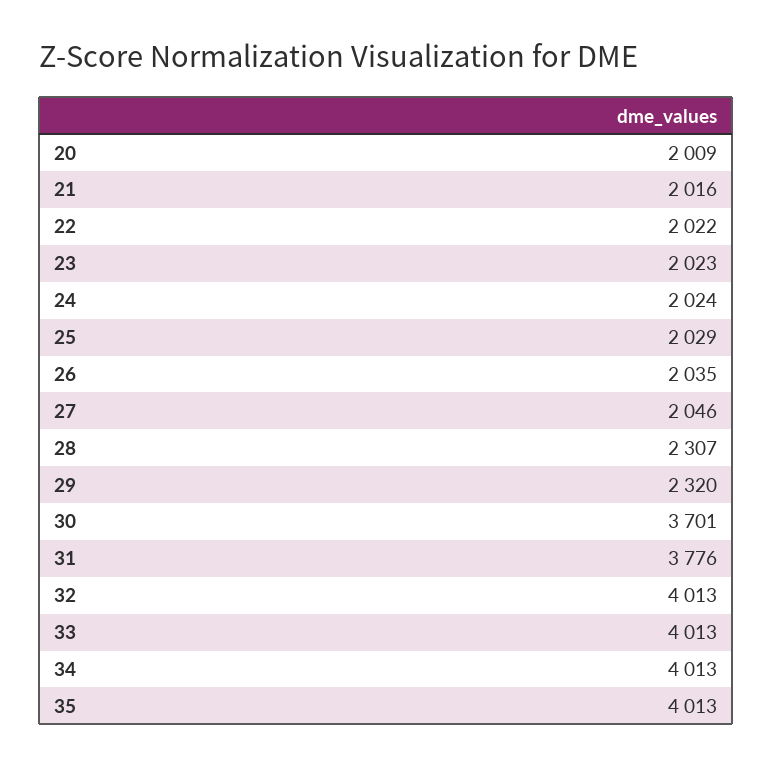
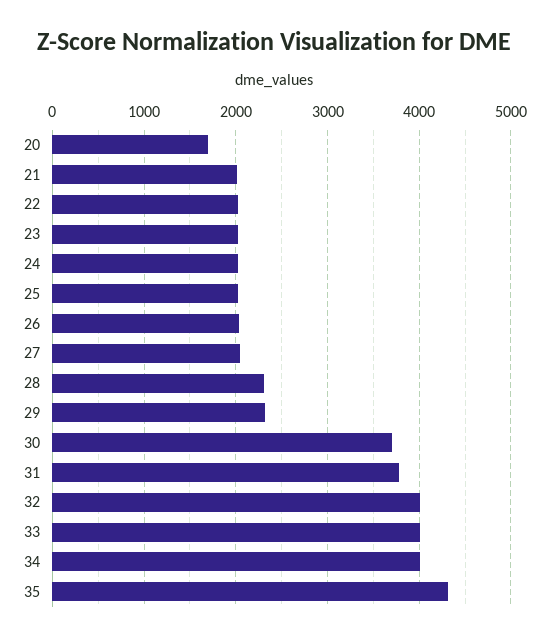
20: 2009 -> 1700
35: 4013 -> 4300

